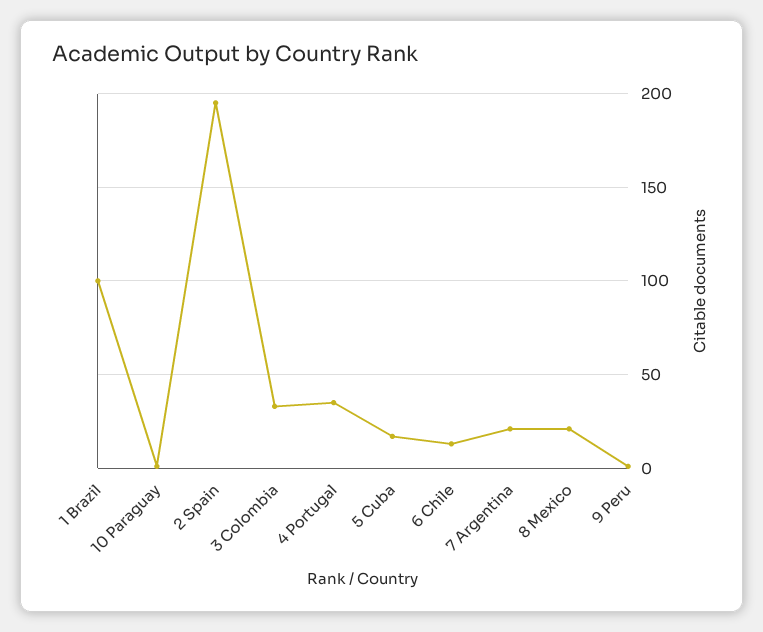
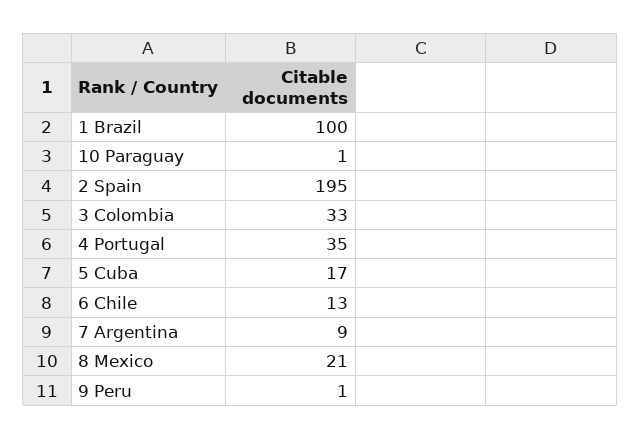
7 Argentina: 20 -> 9

